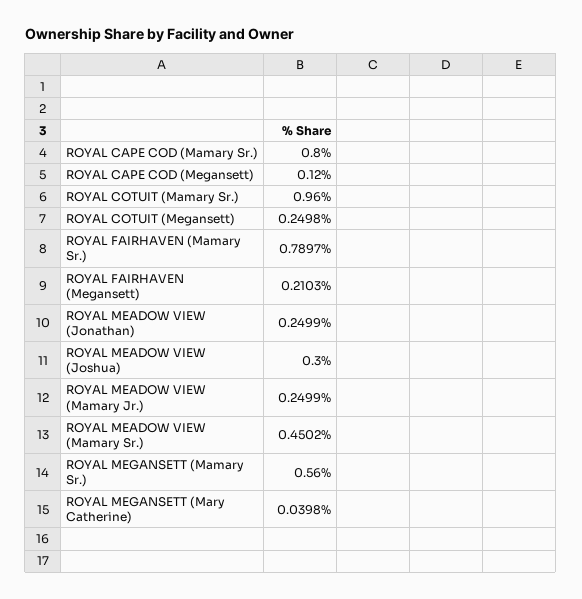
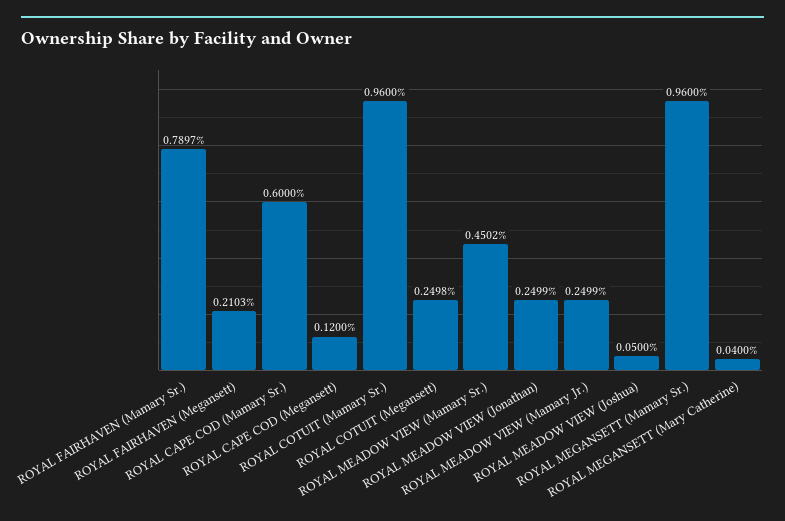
ROYAL CAPE COD (Mamary Sr.): 0.8 -> 0.6
ROYAL MEADOW VIEW (Joshua): 0.3 -> 0.05
ROYAL MEGANSETT (Mamary Sr.): 0.56 -> 0.96
ROYAL MEGANSETT (Mary Catherine): 0.0398 -> 0.04

